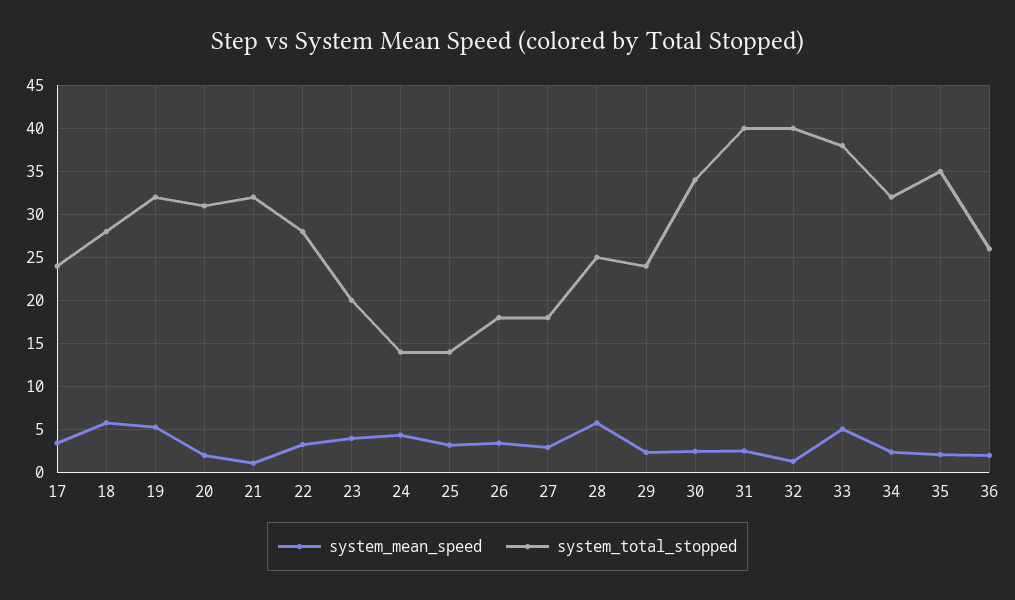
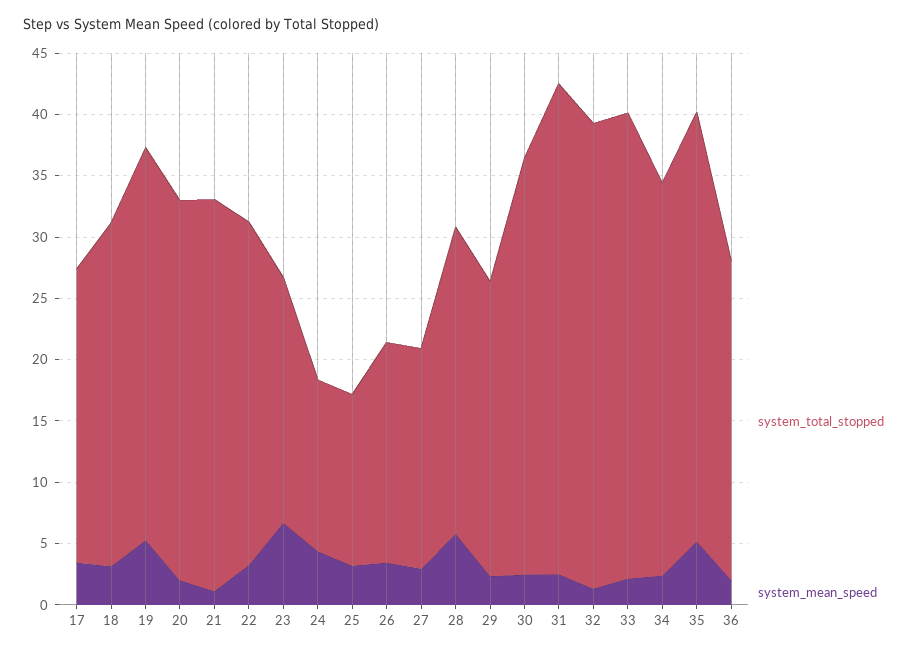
system_mean_speed, 18: 6 -> 3
system_mean_speed, 23: 4 -> 7
system_total_stopped, 32: 40 -> 38
system_mean_speed, 33: 5 -> 2
system_mean_speed, 35: 2 -> 5

